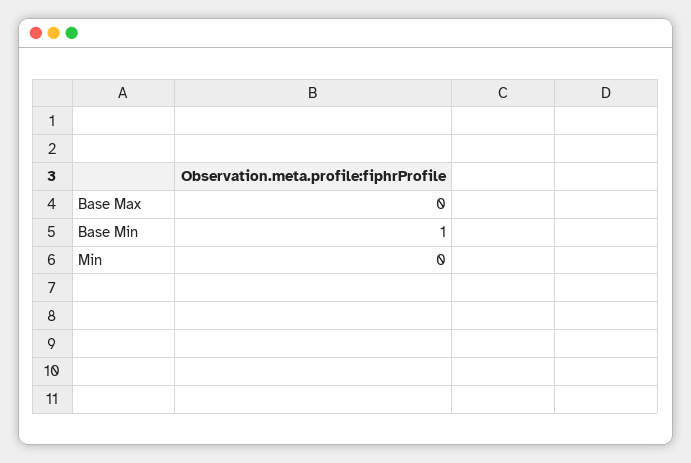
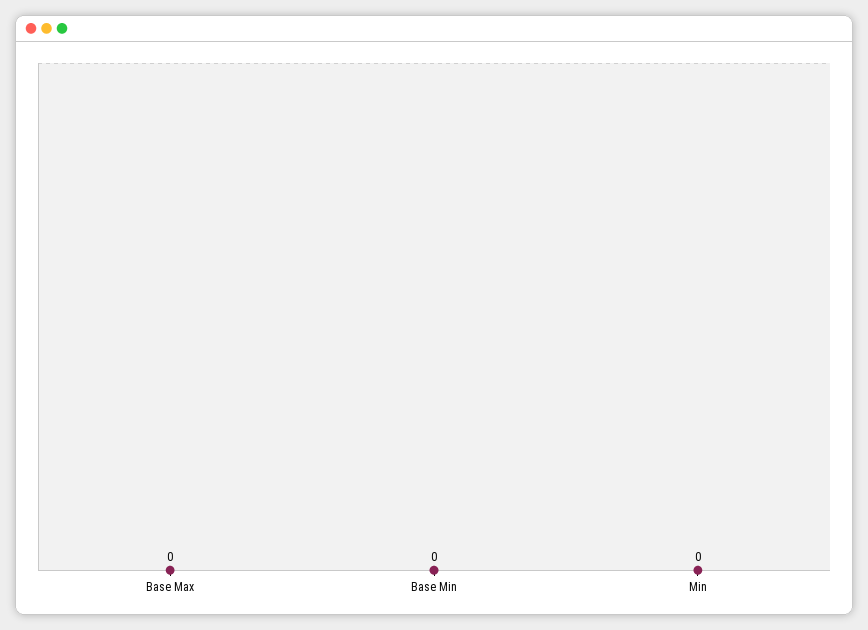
Base Min: 1 -> 0

